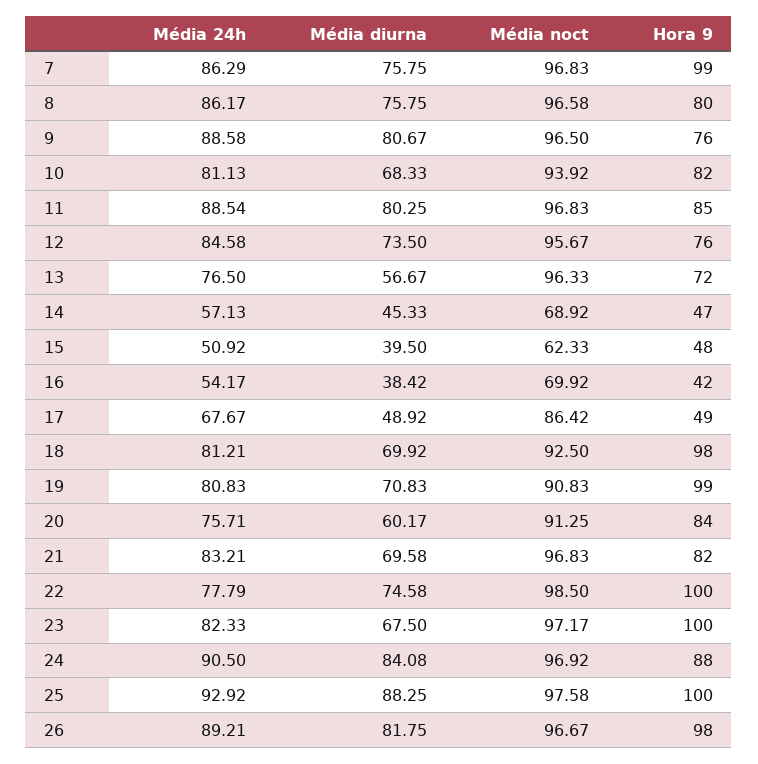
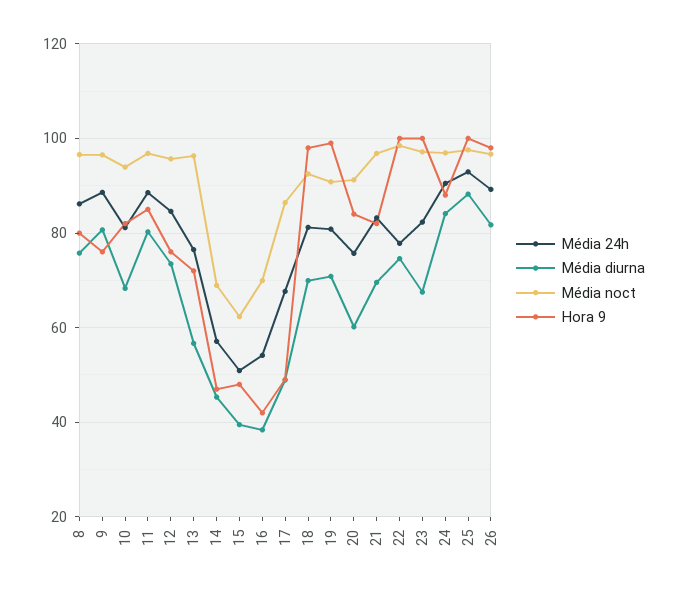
Média 24h, 7: 86.29 -> none
Média diurna, 7: 75.75 -> none
Média noct, 7: 96.83 -> none
Hora 9, 7: 99 -> none

